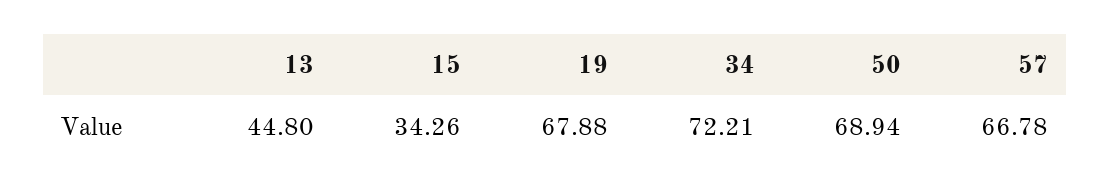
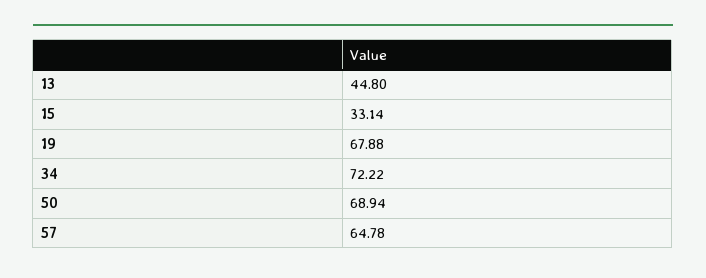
15: 34.26 -> 33.14
34: 72.21 -> 72.22
57: 66.78 -> 64.78

